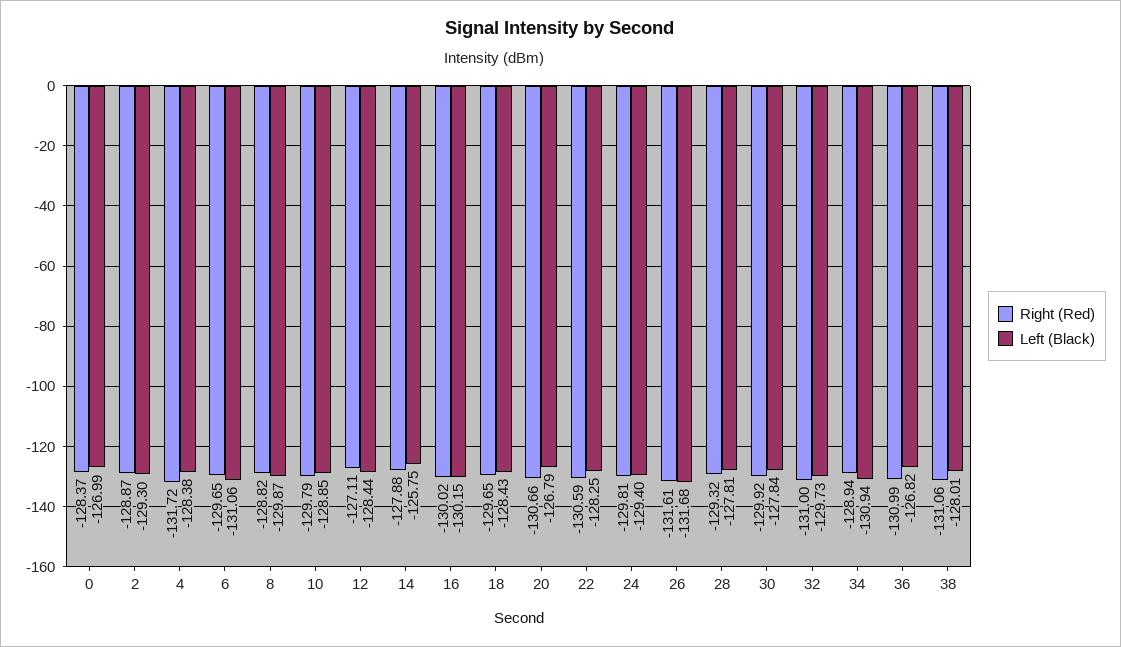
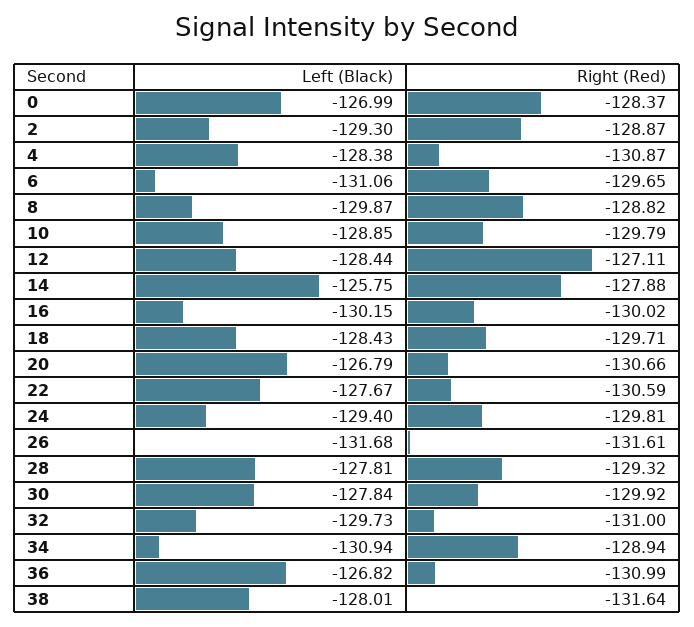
Right (Red), 4: -131.72 -> -130.87
Right (Red), 18: -129.65 -> -129.71
Left (Black), 22: -128.25 -> -127.67
Right (Red), 38: -131.06 -> -131.64

